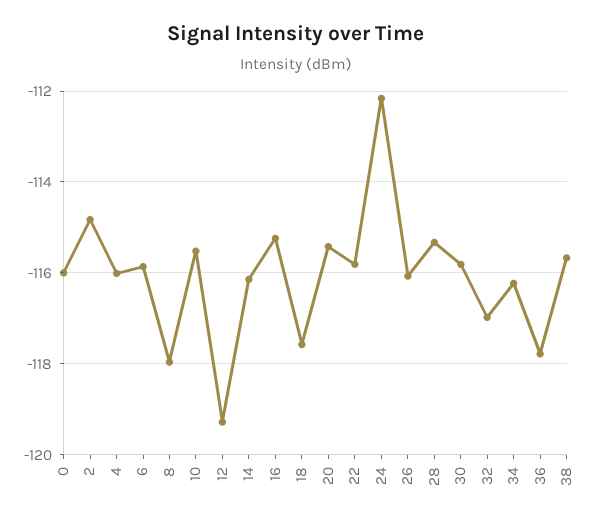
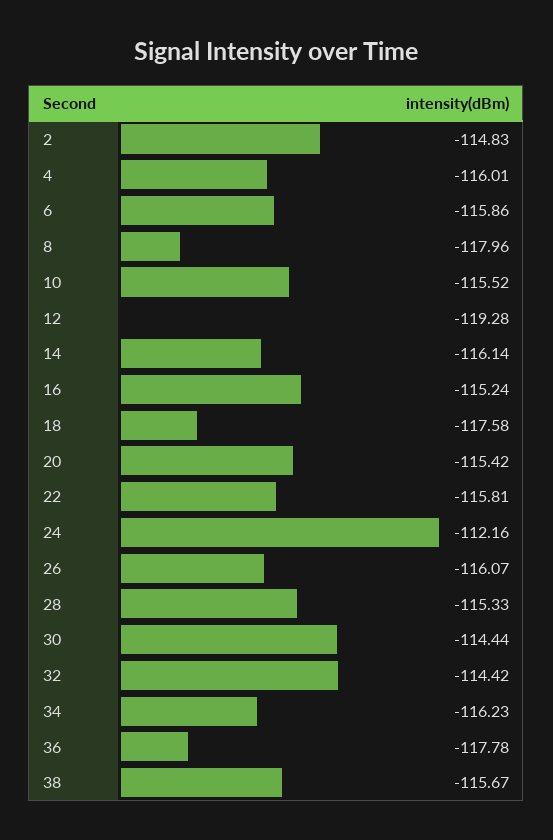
0: -116 -> none
30: -115.8 -> -114.44
32: -117 -> -114.42

